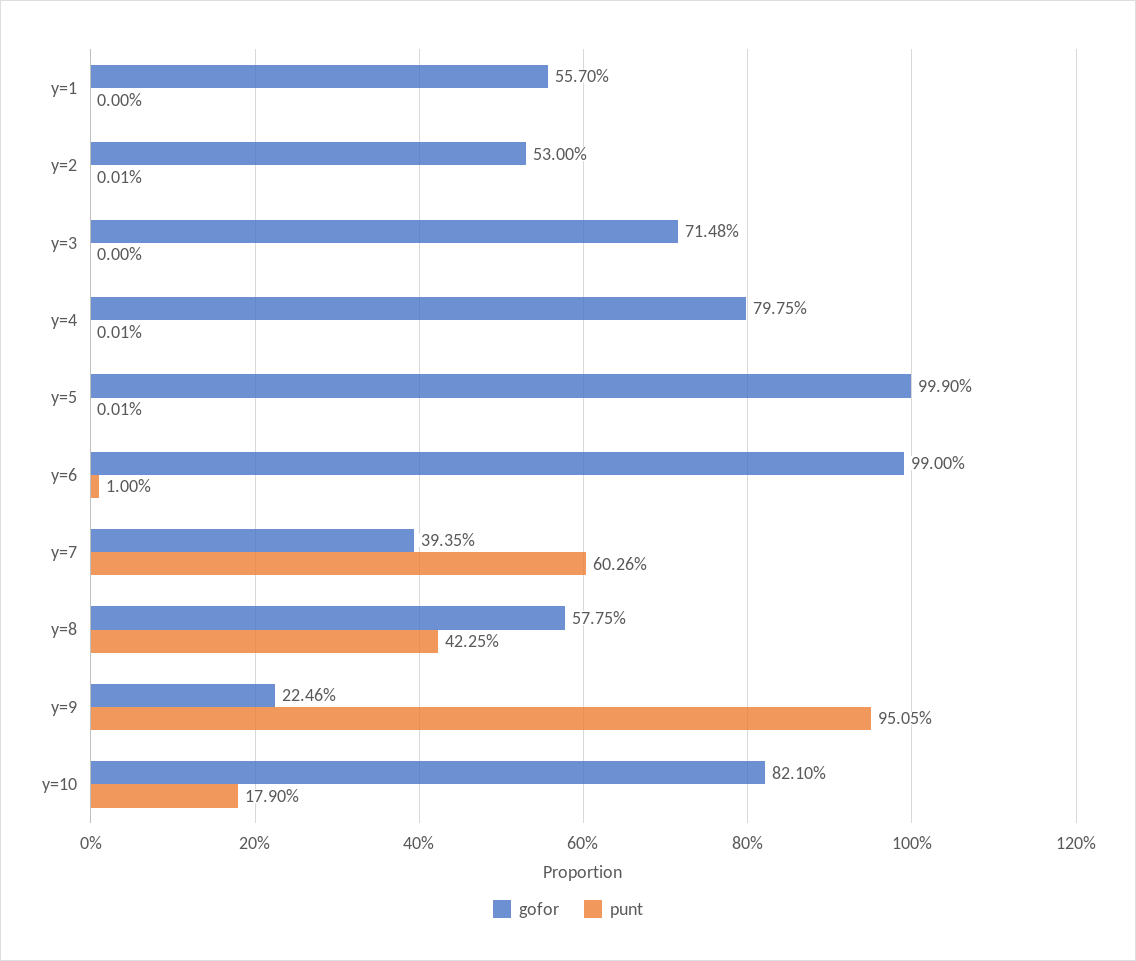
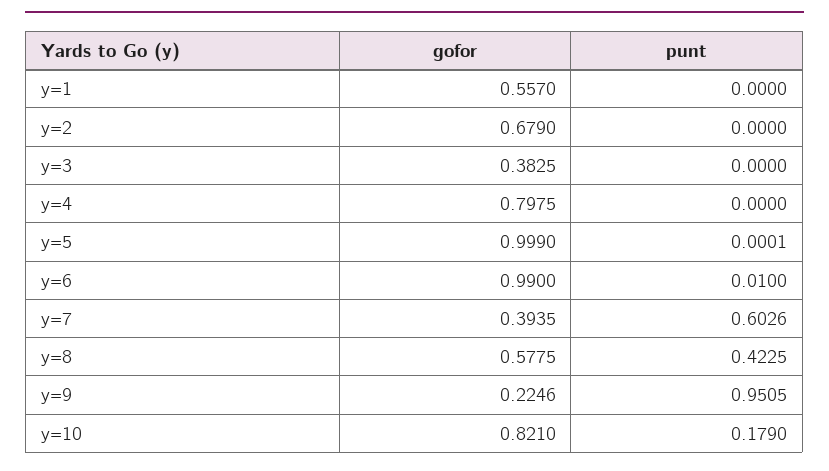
gofor, y=2: 0.53 -> 0.679
punt, y=2: 0.0001 -> 0
gofor, y=3: 0.7148 -> 0.3825
punt, y=4: 0.0001 -> 0

